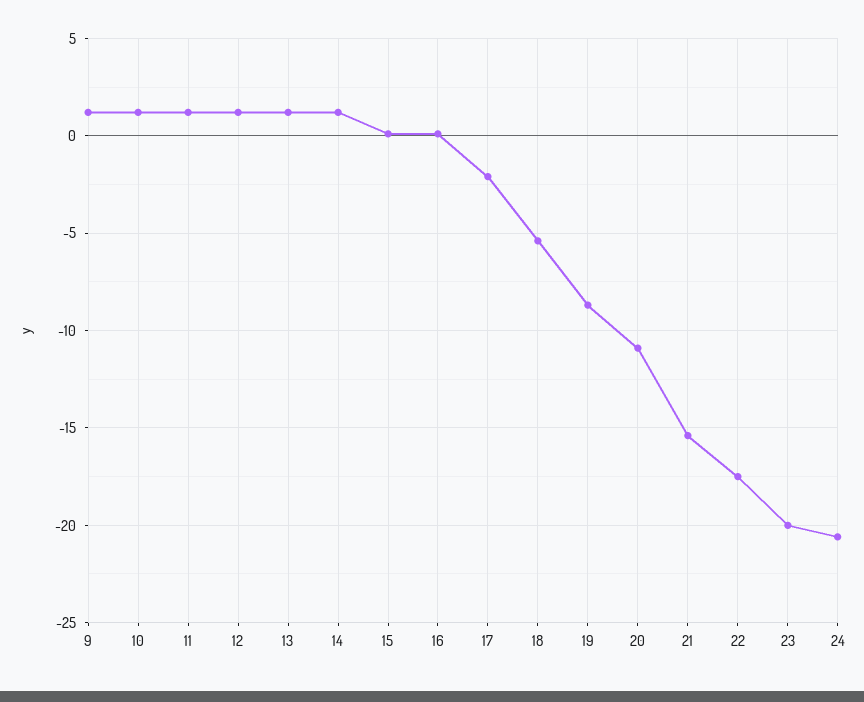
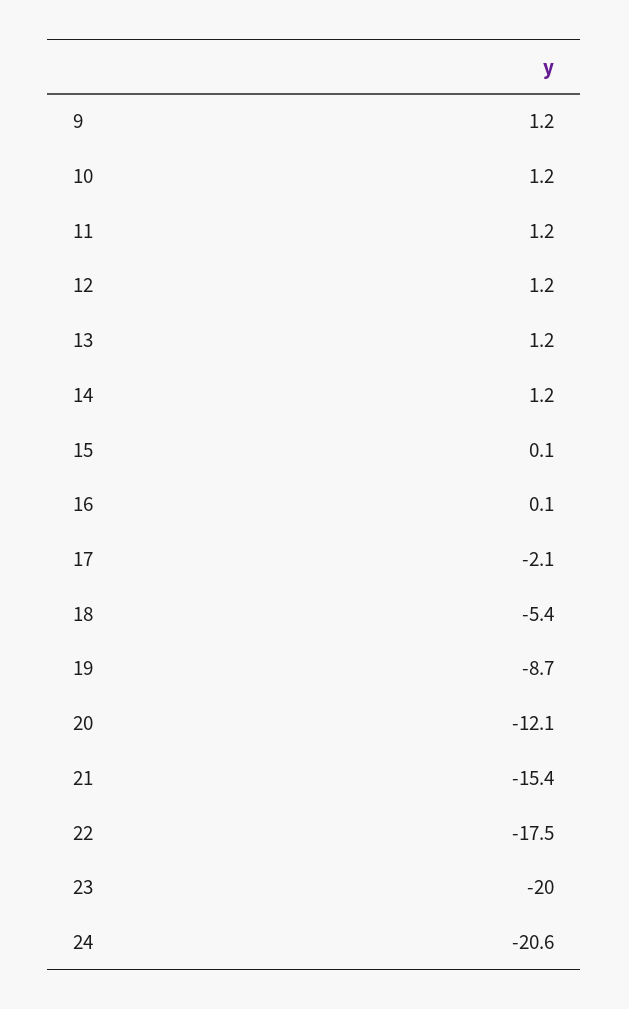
20: -11 -> -12.1

